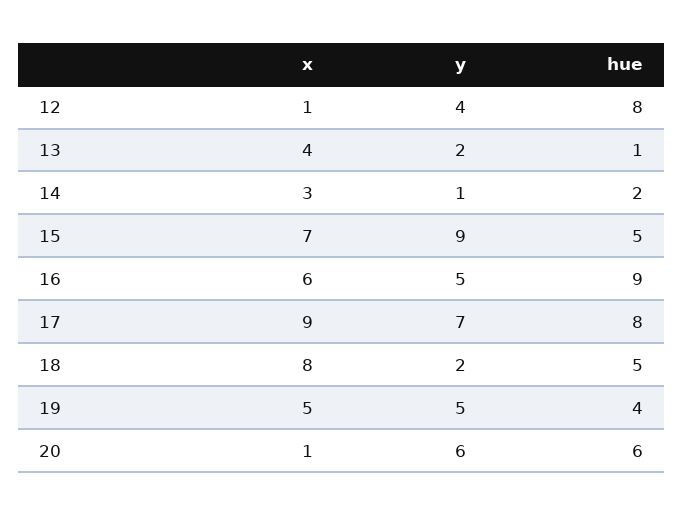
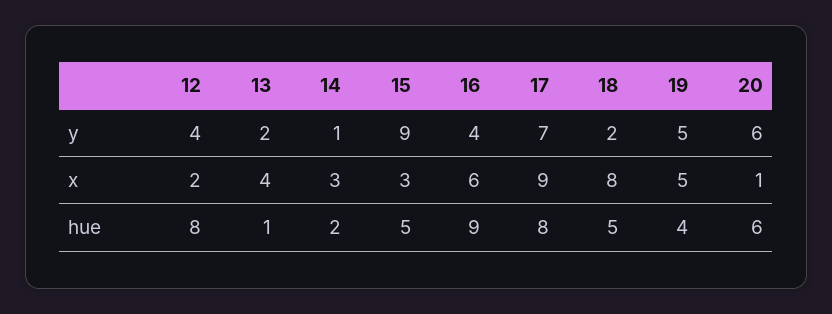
x, 12: 1 -> 2
x, 15: 7 -> 3
y, 16: 5 -> 4

